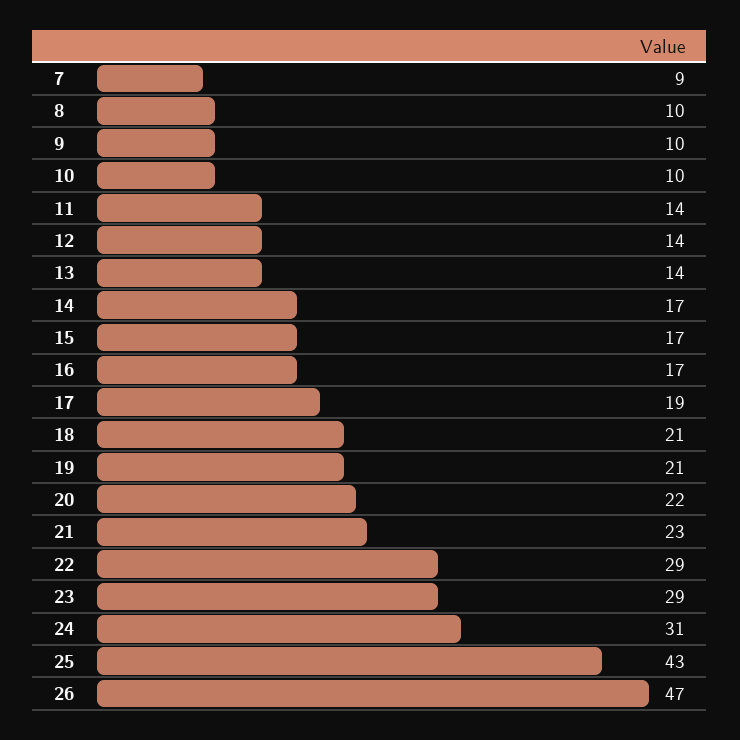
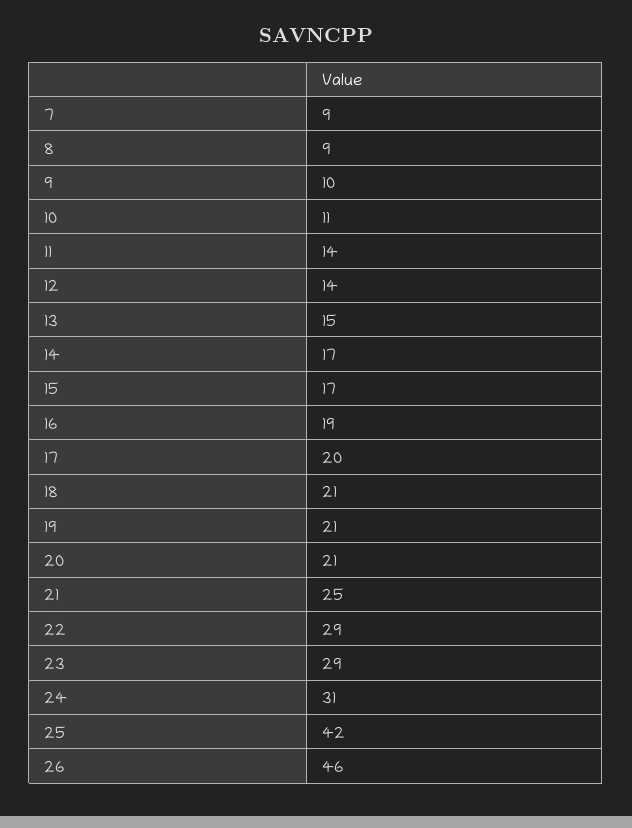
8: 10 -> 9
10: 10 -> 11
13: 14 -> 15
16: 17 -> 19
17: 19 -> 20
20: 22 -> 21
21: 23 -> 25
25: 43 -> 42
26: 47 -> 46

